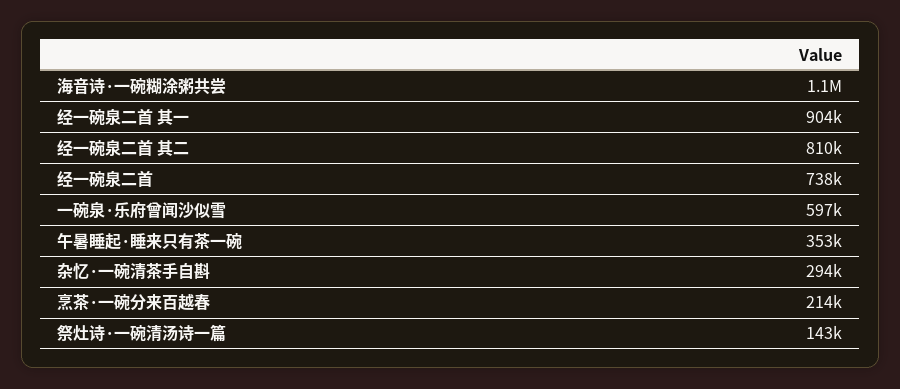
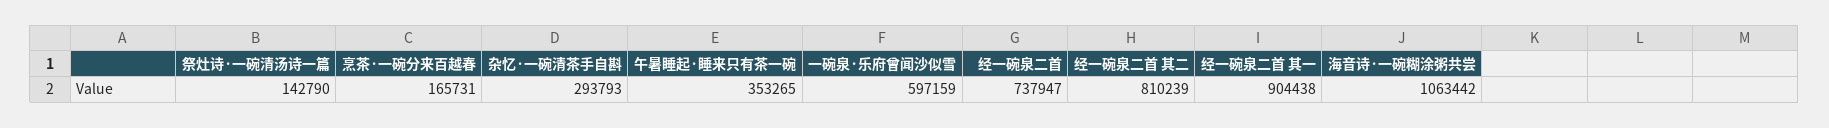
烹茶·一碗分来百越春: 214000 -> 165731

